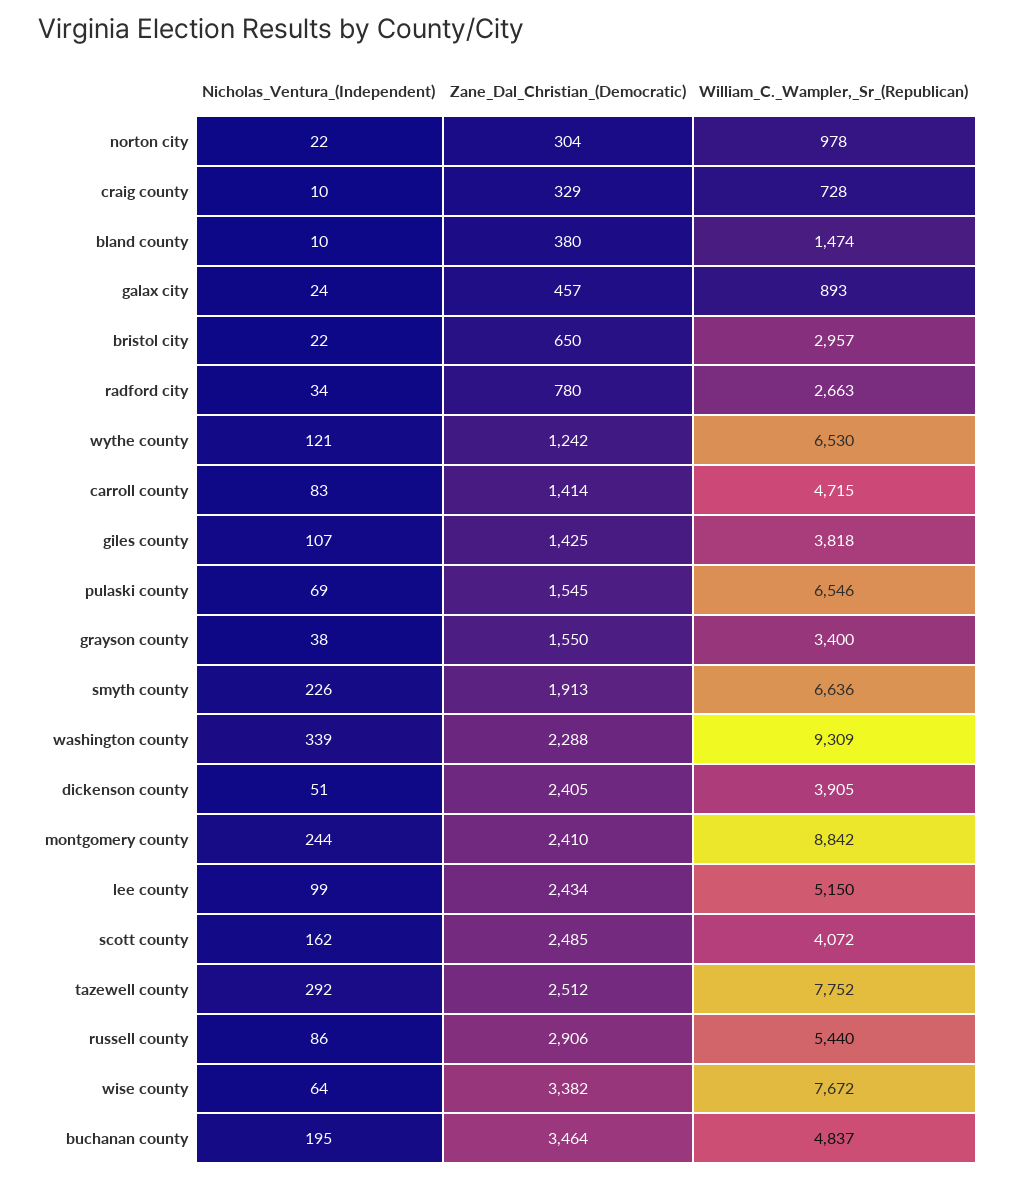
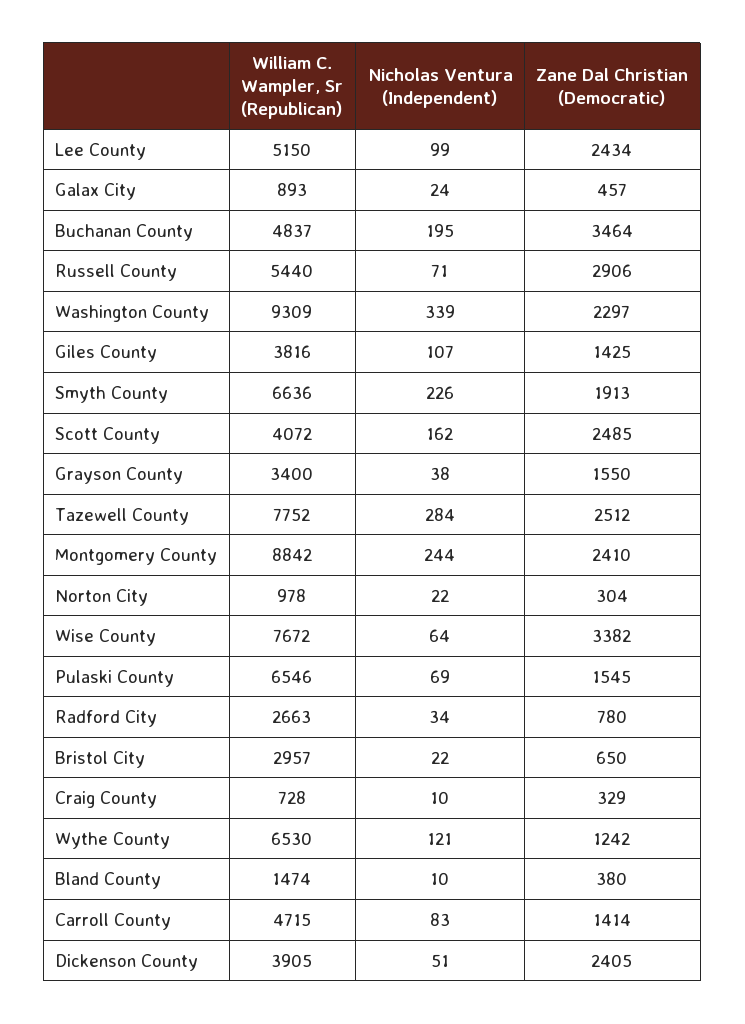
William_C._Wampler,_Sr_(Republican), giles county: 3818 -> 3816
Zane_Dal_Christian_(Democratic), washington county: 2288 -> 2297
Nicholas_Ventura_(Independent), tazewell county: 292 -> 284
Nicholas_Ventura_(Independent), russell county: 86 -> 71

